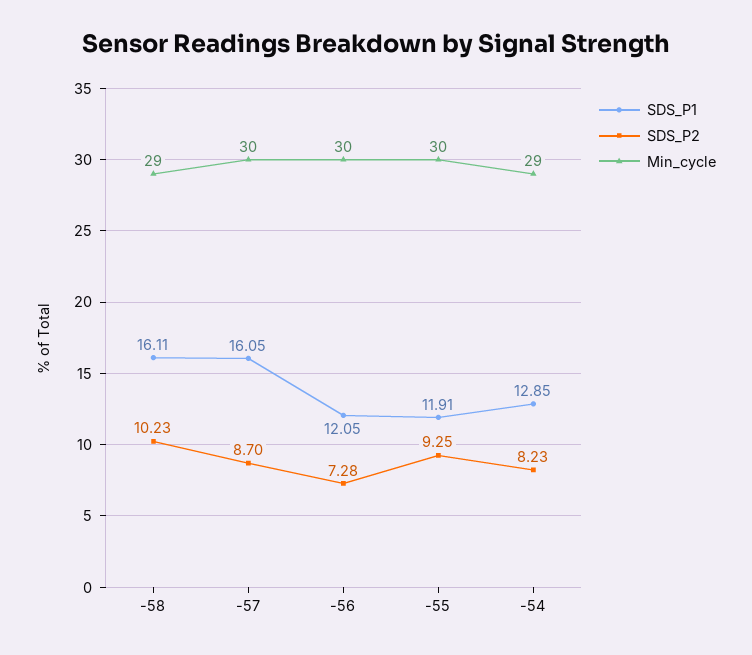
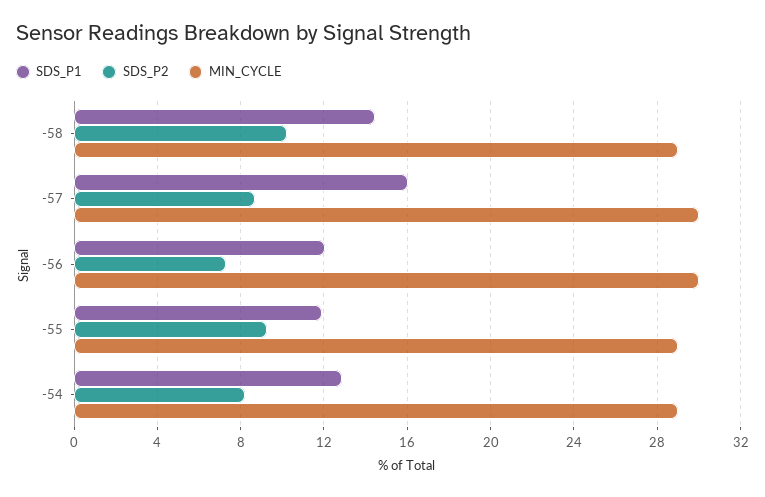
SDS_P1, -58: 16.11 -> 14.5
Min_cycle, -55: 30 -> 29

